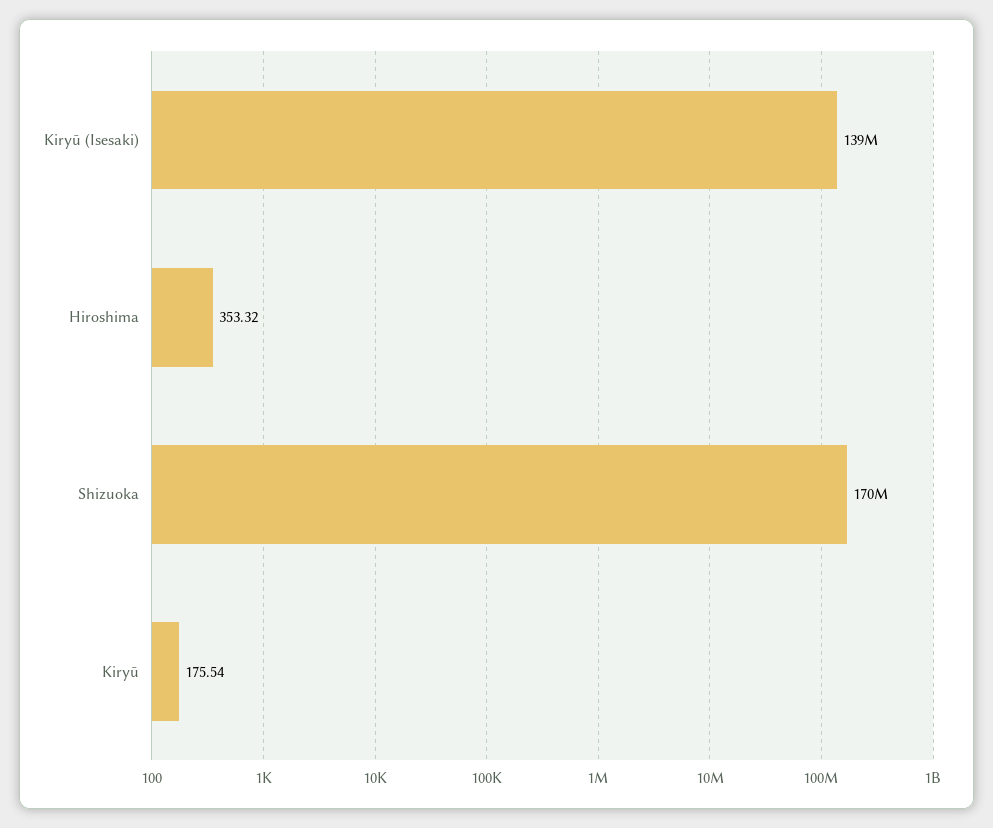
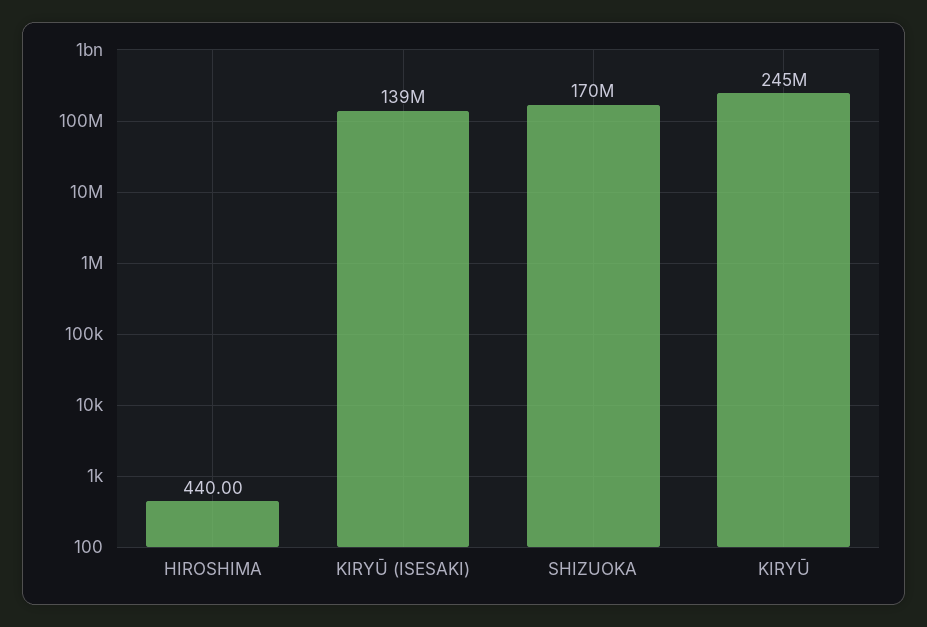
Hiroshima: 353.32 -> 440
Kiryū: 175.54 -> 245000000

